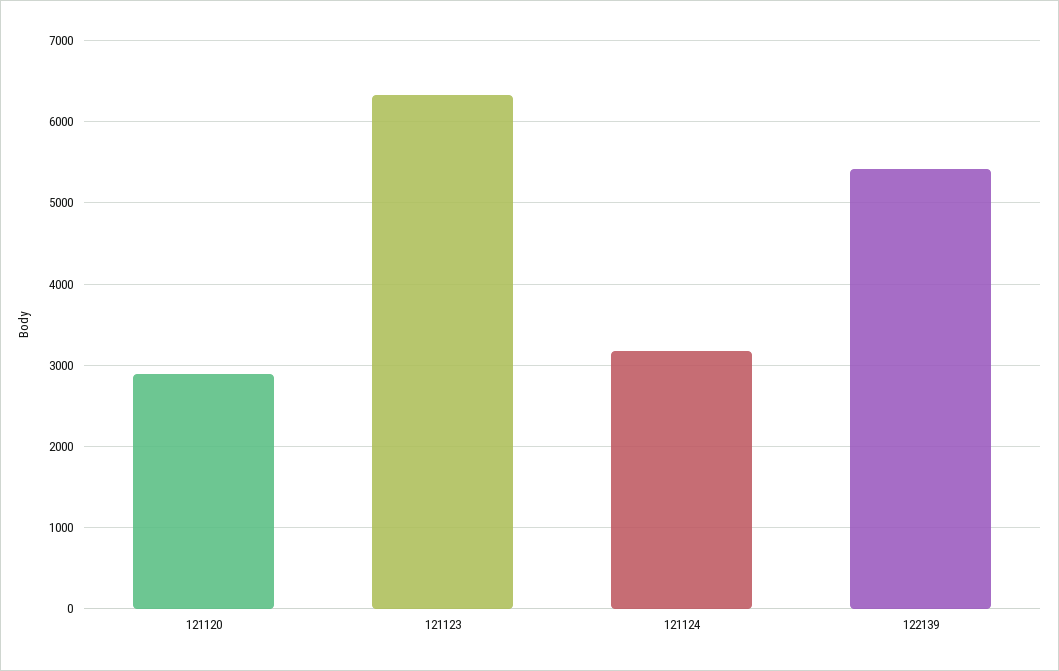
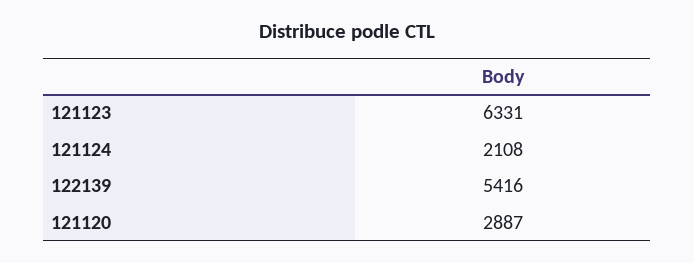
121124: 3200 -> 2108

